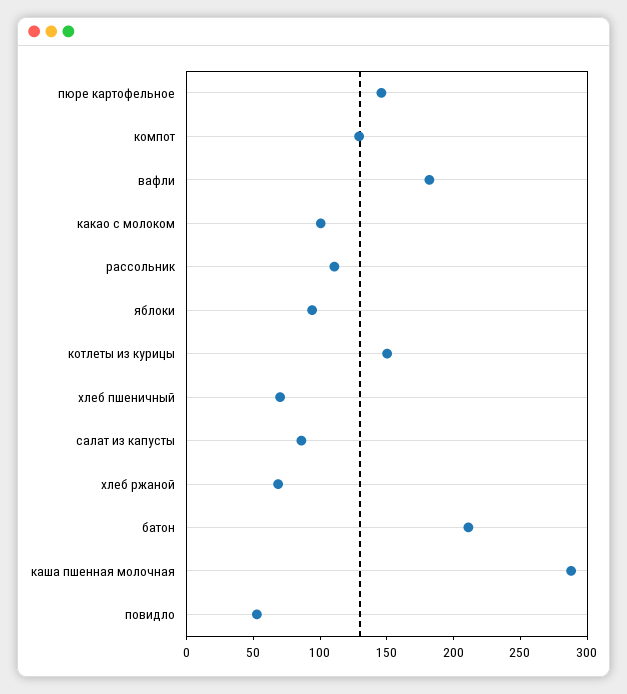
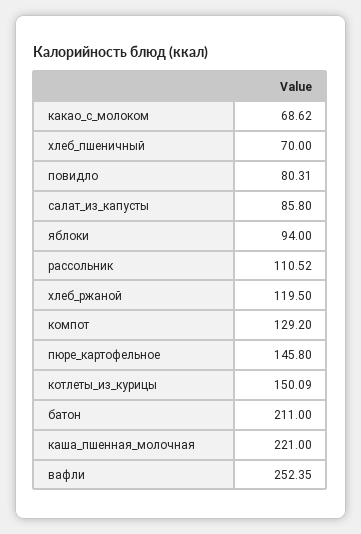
вафли: 180 -> 252.35
какао с молоком: 100 -> 68.62
хлеб ржаной: 70 -> 119.5
каша пшенная молочная: 290 -> 221
повидло: 50 -> 80.31

